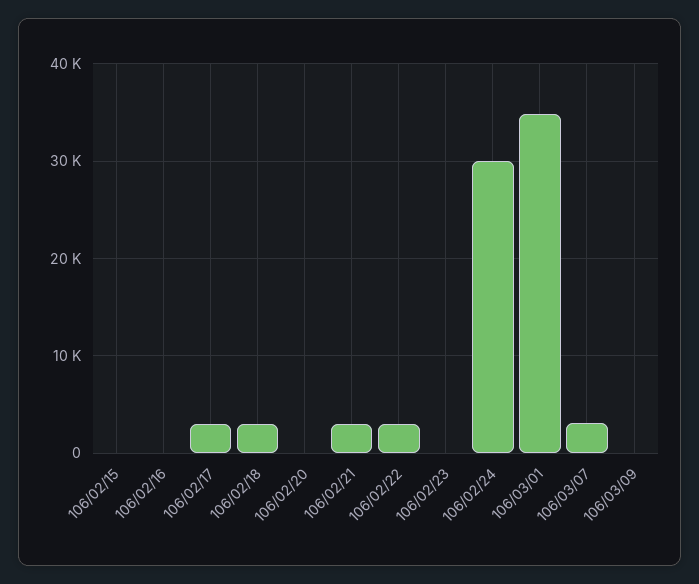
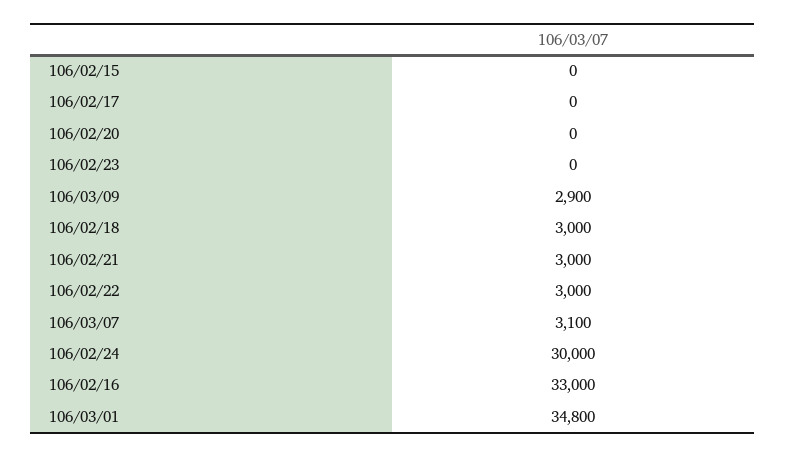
106/02/16: 0 -> 33000
106/02/17: 3000 -> 0
106/03/09: 0 -> 2900

